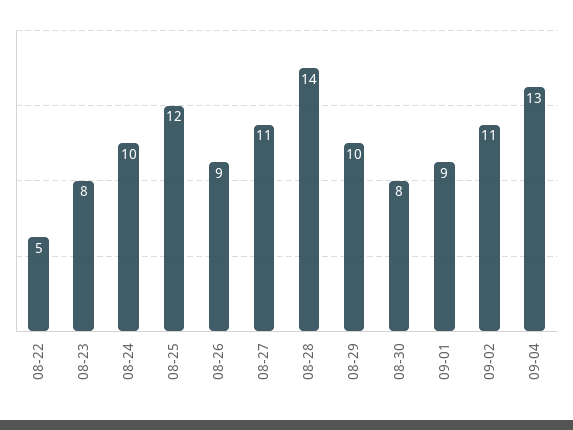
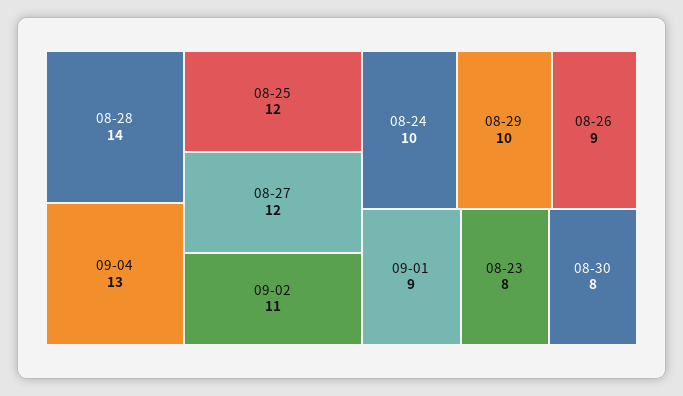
08-22: 5 -> none
08-27: 11 -> 12

